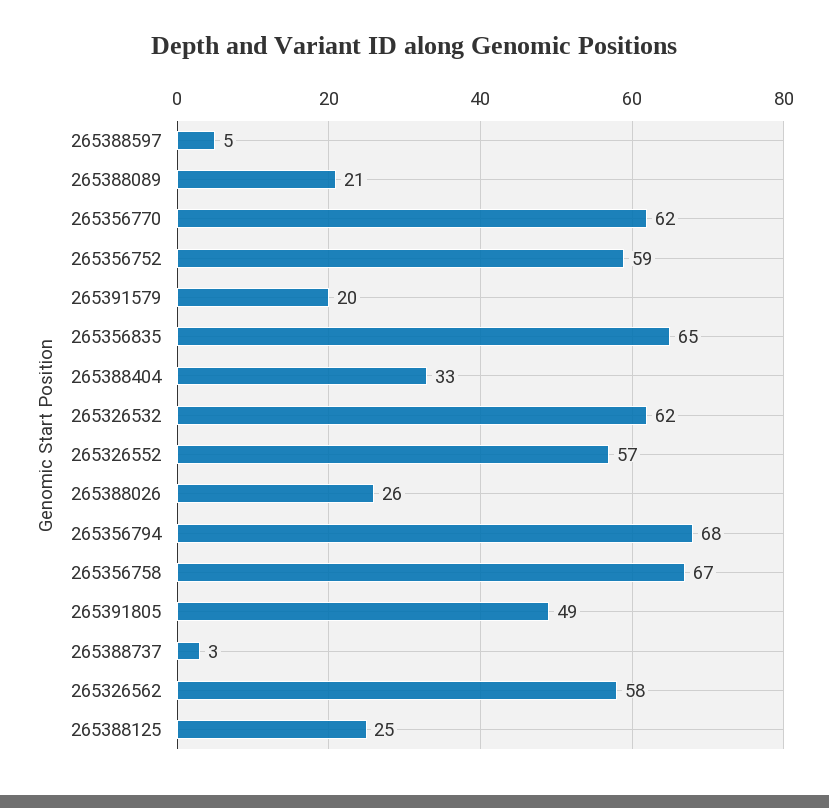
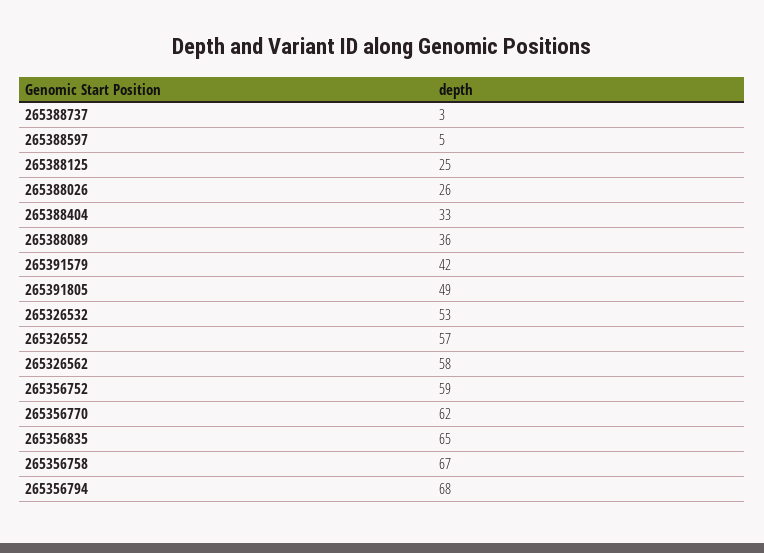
265388089: 21 -> 36
265391579: 20 -> 42
265326532: 62 -> 53

